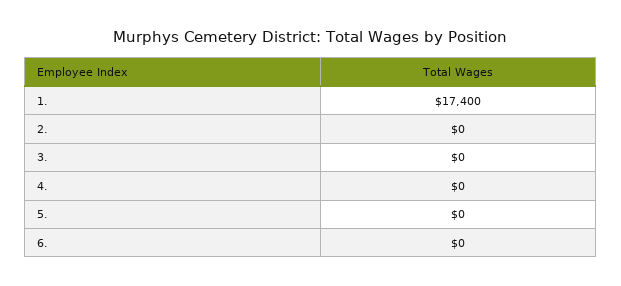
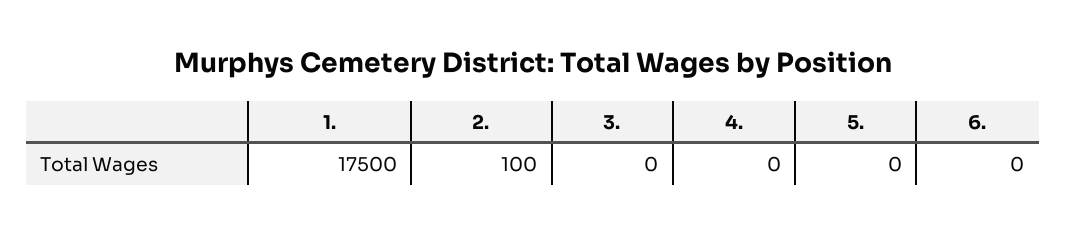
1.: 17400 -> 17500
2.: 0 -> 100

